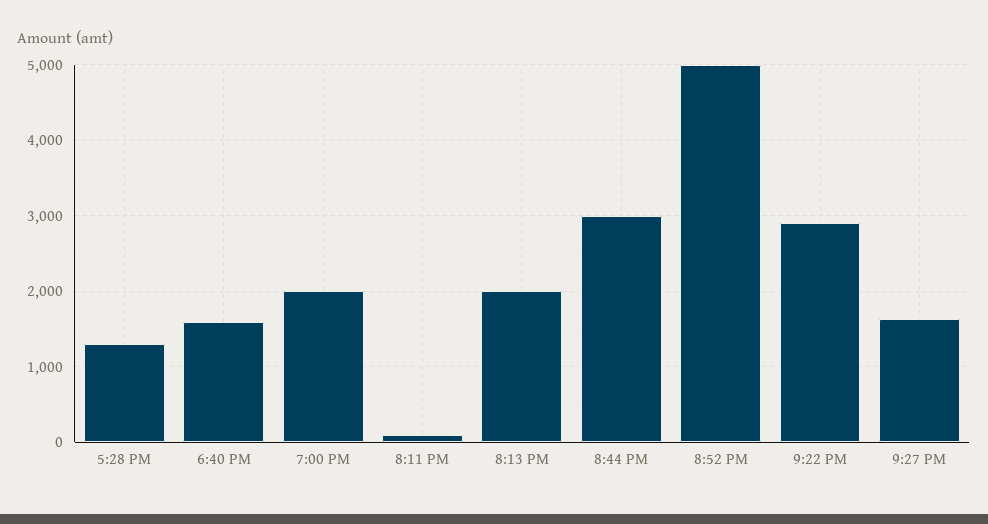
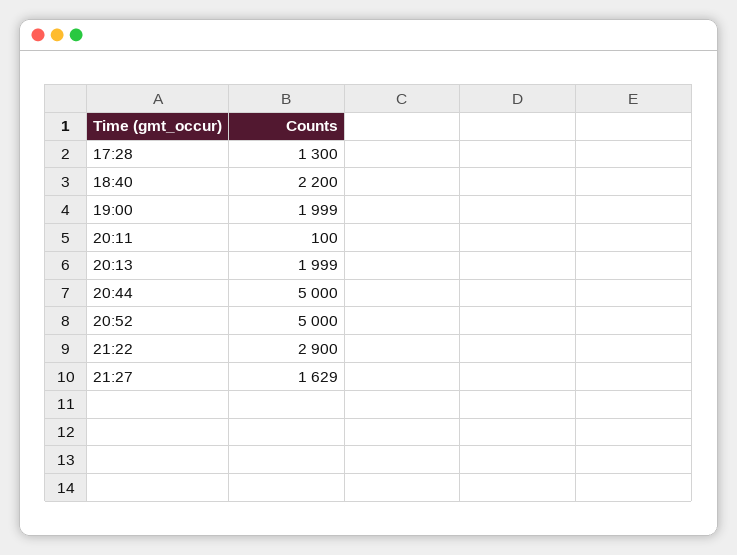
6:40 PM: 1600 -> 2200
8:44 PM: 3000 -> 5000

